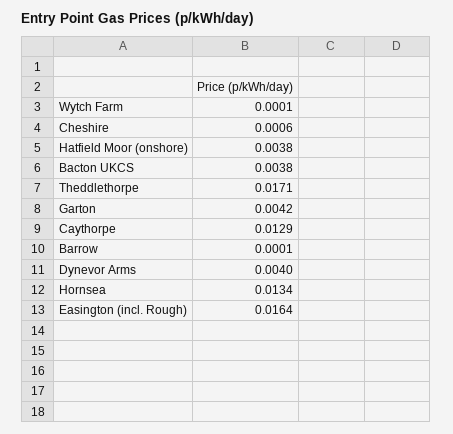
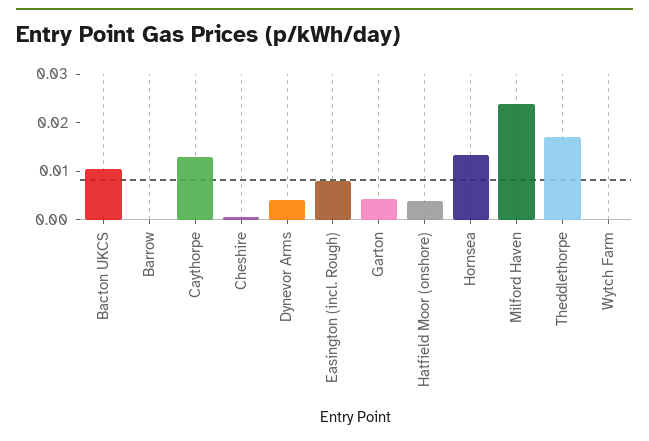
Bacton UKCS: 0.0038 -> 0.01
Easington (incl. Rough): 0.0164 -> 0.008
Milford Haven: none -> 0.024

